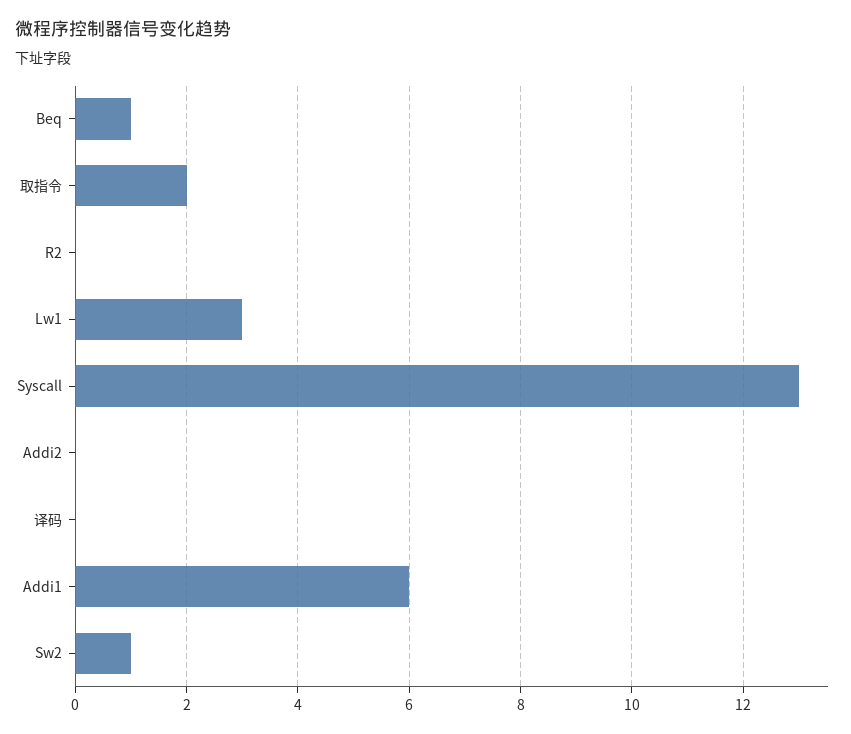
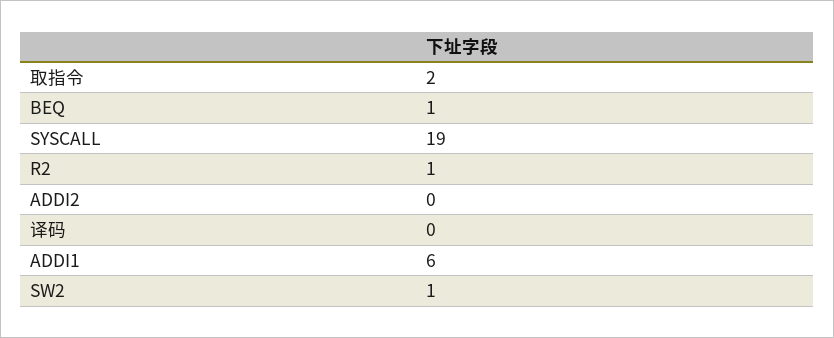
R2: 0 -> 1
Lw1: 3 -> none
Syscall: 13 -> 19

